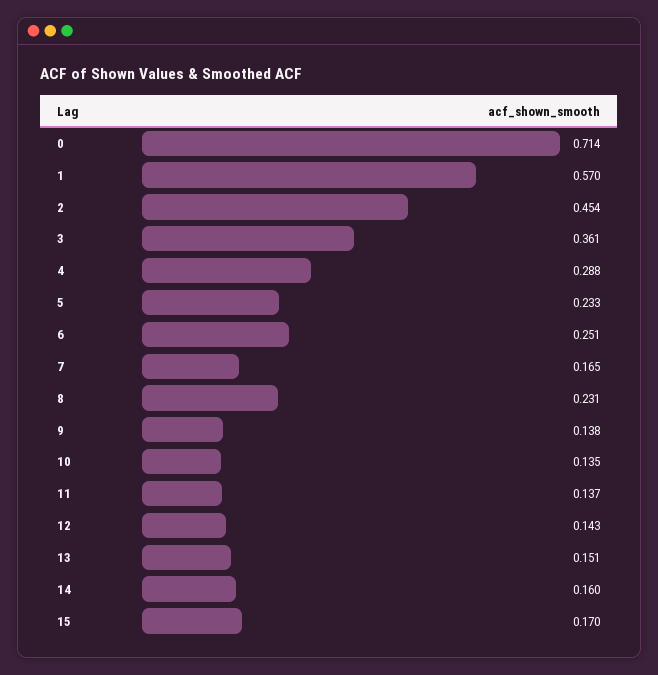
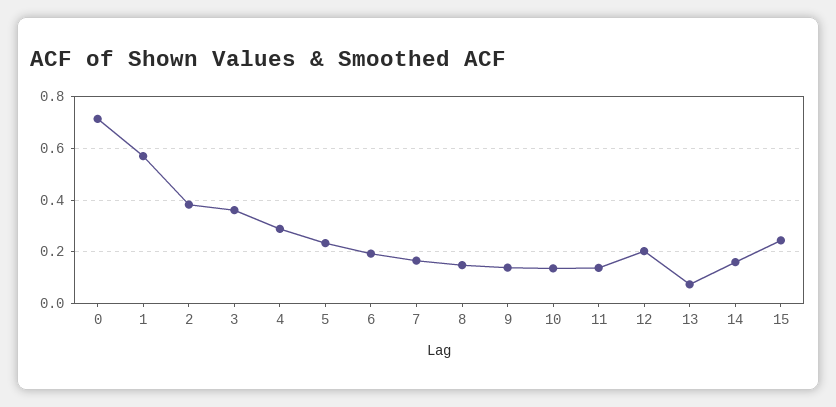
2: 0.454 -> 0.375
6: 0.251 -> 0.2
8: 0.231 -> 0.15
12: 0.143 -> 0.2
13: 0.151 -> 0.075
15: 0.17 -> 0.25

